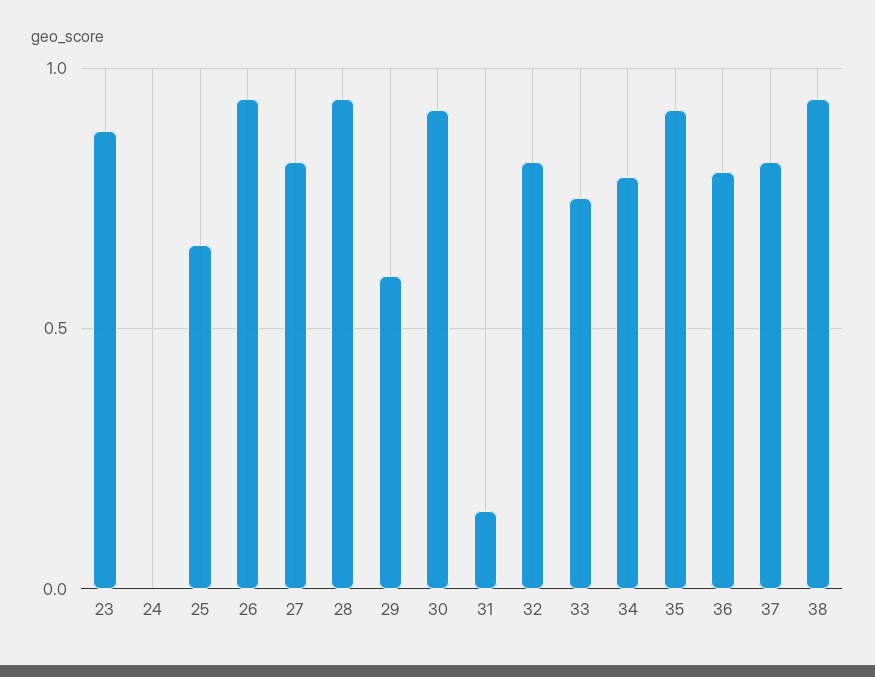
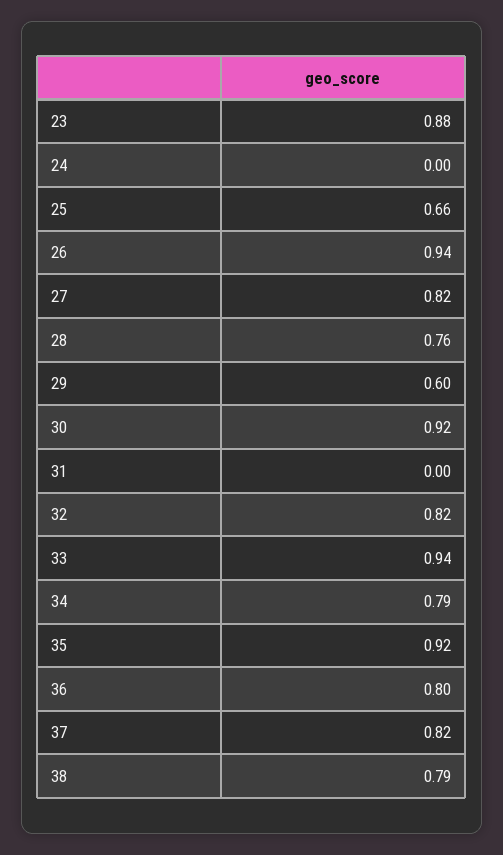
28: 0.95 -> 0.76
31: 0.15 -> 0
33: 0.75 -> 0.94
38: 0.95 -> 0.79

